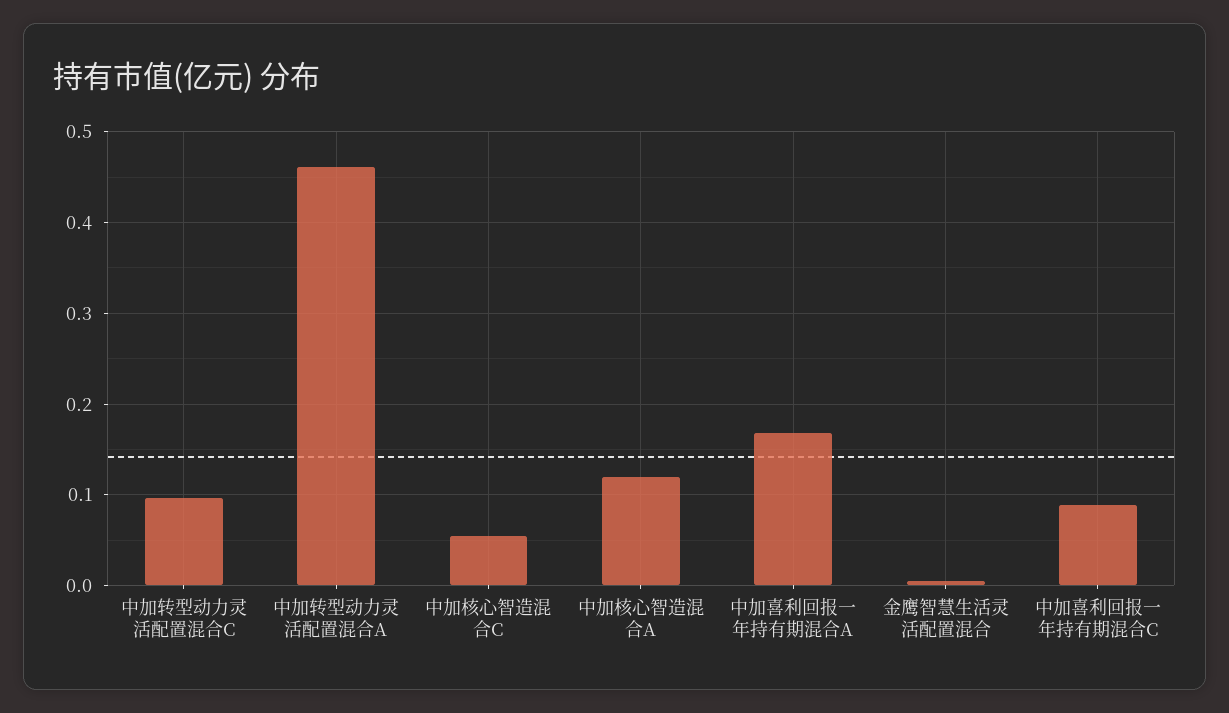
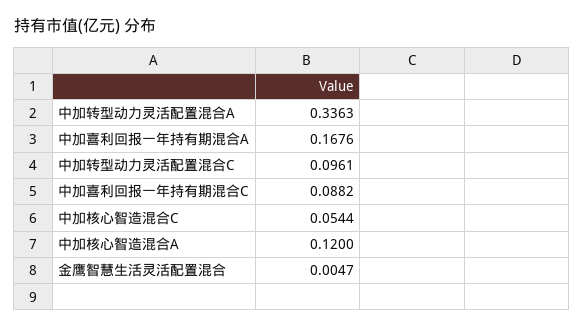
中加转型动力灵活配置混合A: 0.46 -> 0.3363

